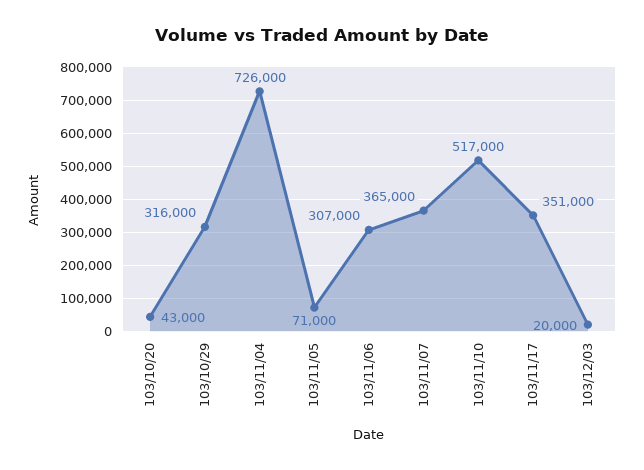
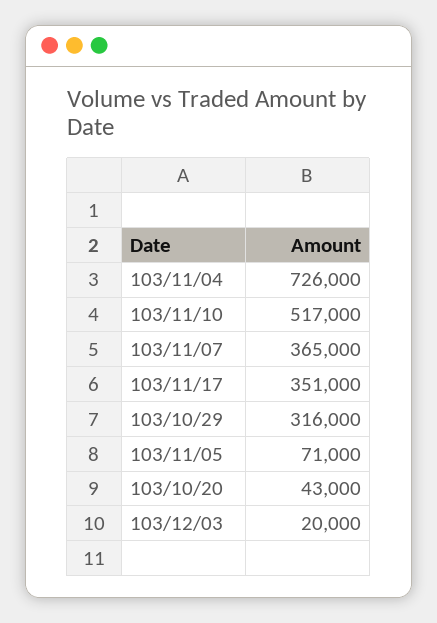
103/11/06: 307000 -> none

